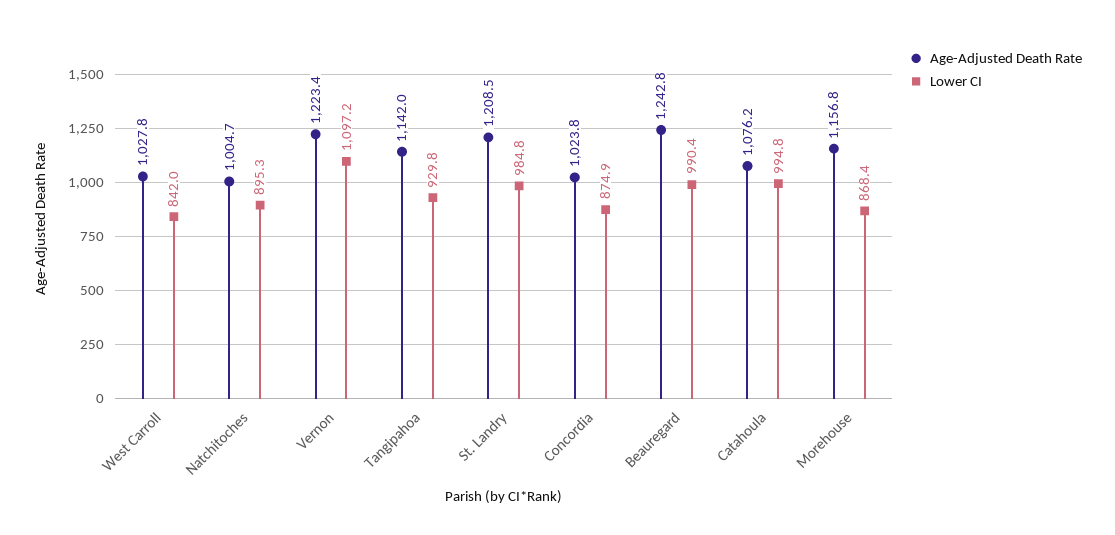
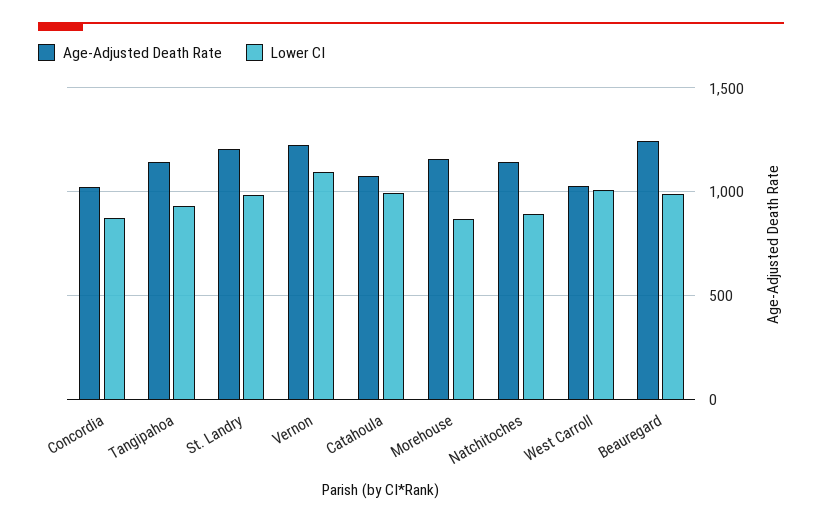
Lower CI, West Carroll: 842 -> 1000
Age-Adjusted Death Rate, Natchitoches: 1004.7 -> 1150

